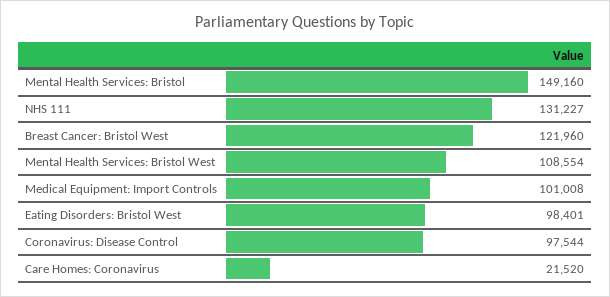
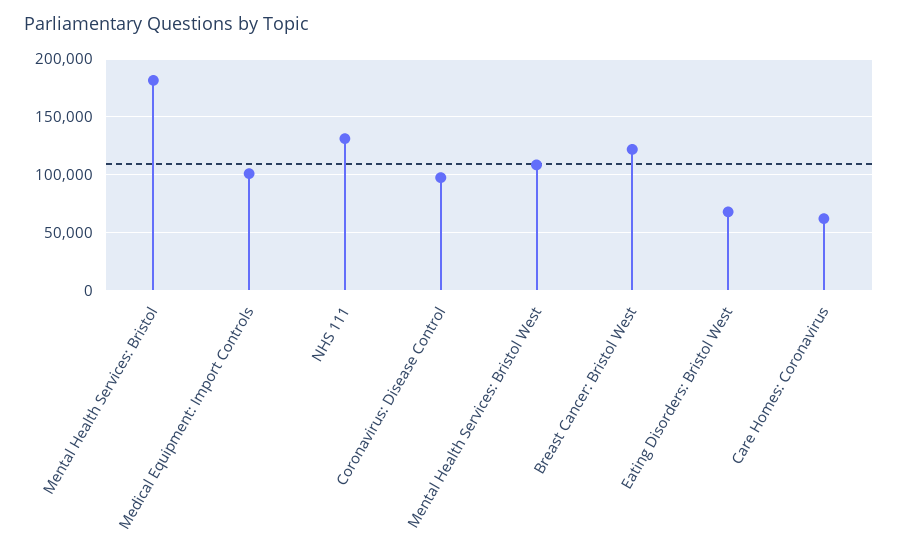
Mental Health Services: Bristol: 149160 -> 180000
Eating Disorders: Bristol West: 98401 -> 70000
Care Homes: Coronavirus: 21520 -> 60000

